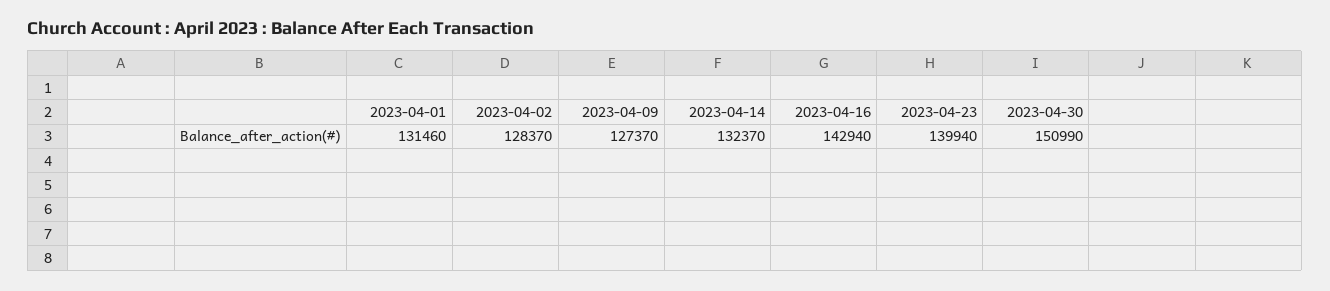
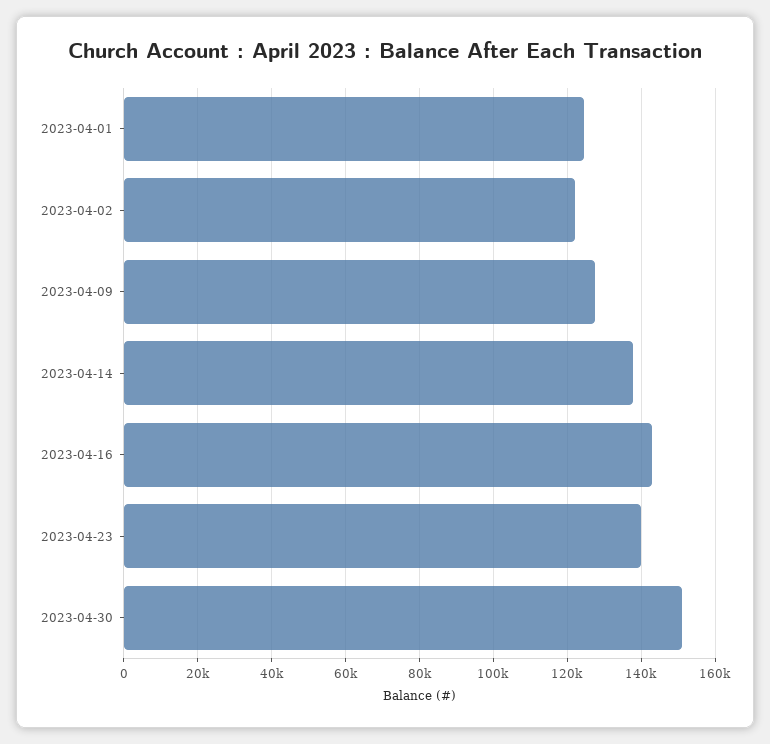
2023-04-01: 131460 -> 124000
2023-04-02: 128370 -> 122000
2023-04-14: 132370 -> 138000

